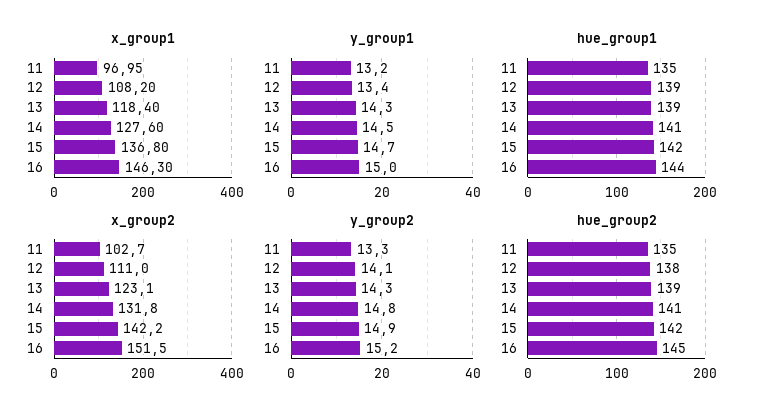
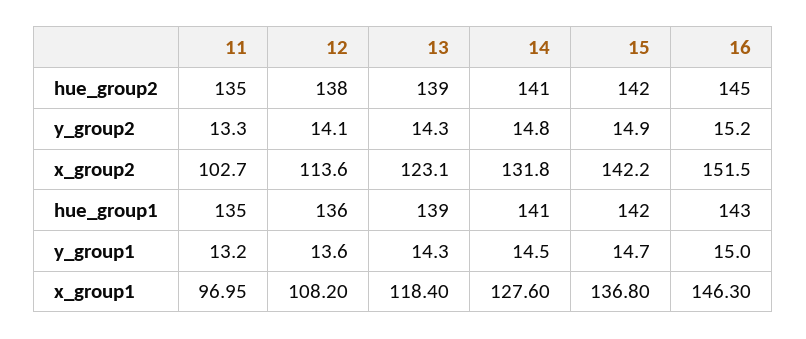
y_group1, 12: 13.4 -> 13.6
hue_group1, 12: 139 -> 136
hue_group1, 16: 144 -> 143
x_group2, 12: 111 -> 113.6

